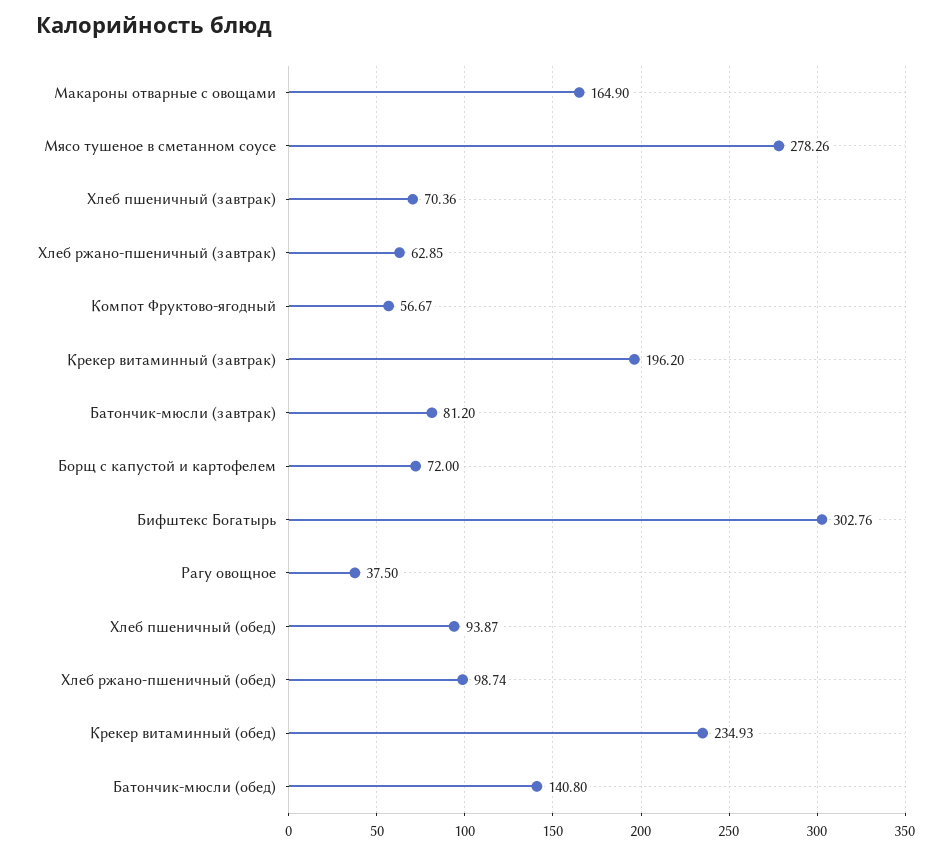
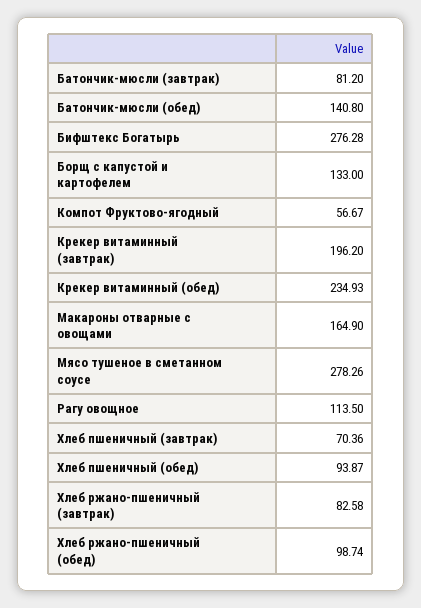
Хлеб ржано-пшеничный (завтрак): 62.85 -> 82.58
Борщ с капустой и картофелем: 72 -> 133
Бифштекс Богатырь: 302.76 -> 276.28
Рагу овощное: 37.5 -> 113.5

